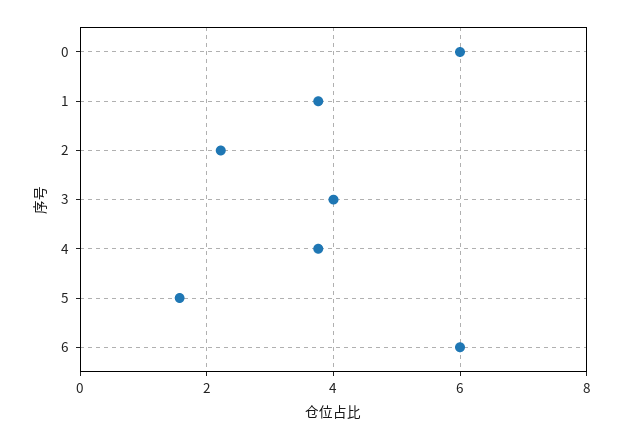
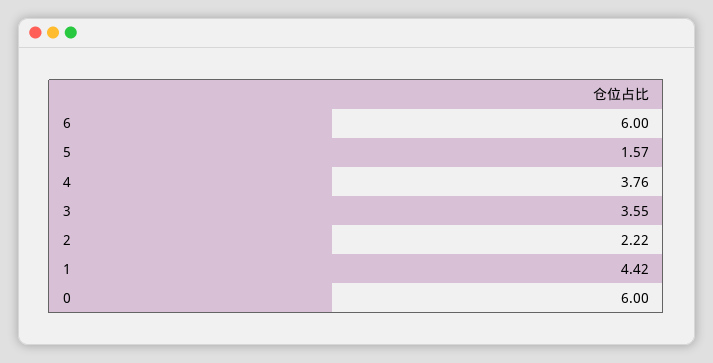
1: 3.8 -> 4.42
3: 4 -> 3.55

